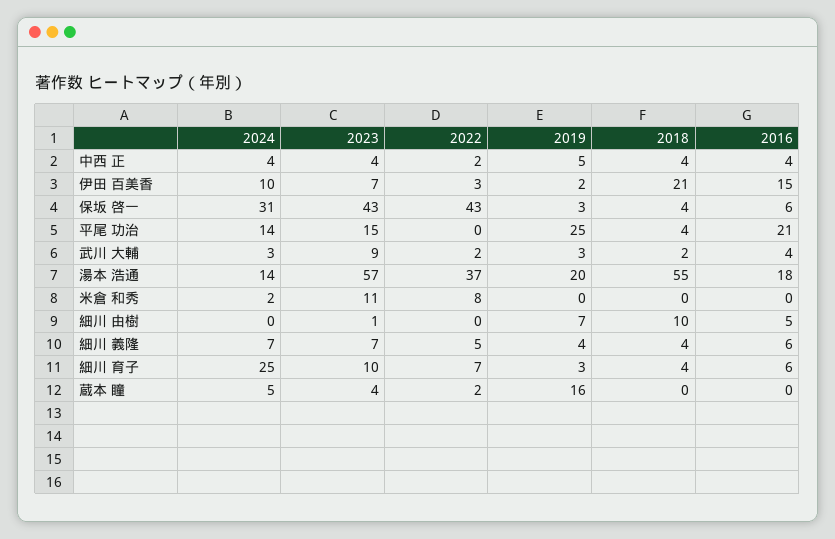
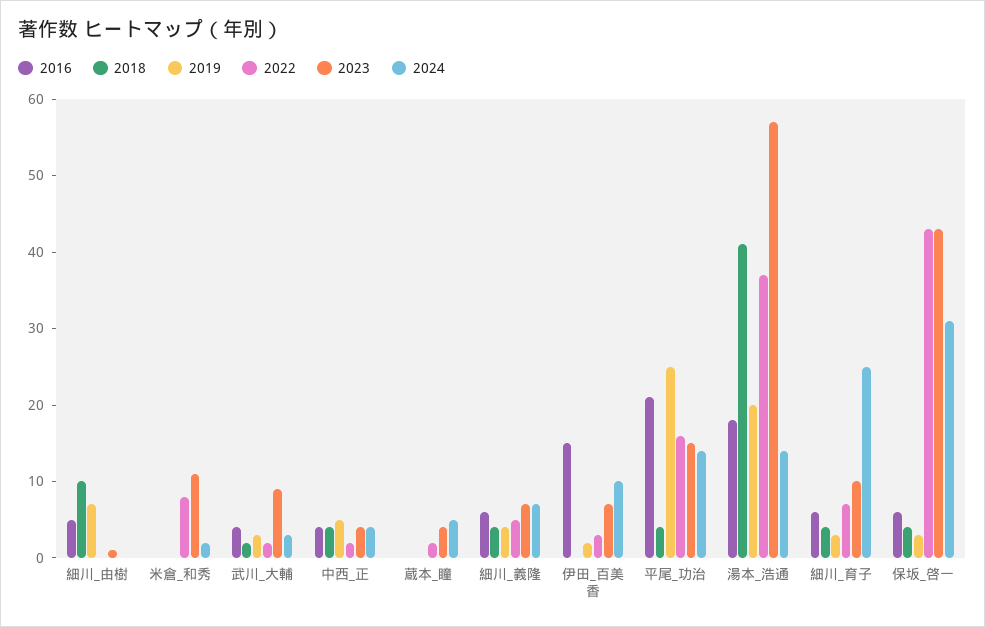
2018, 伊田 百美香: 21 -> 0
2022, 平尾 功治: 0 -> 15
2018, 湯本 浩通: 55 -> 40
2019, 蔵本 瞳: 16 -> 0

